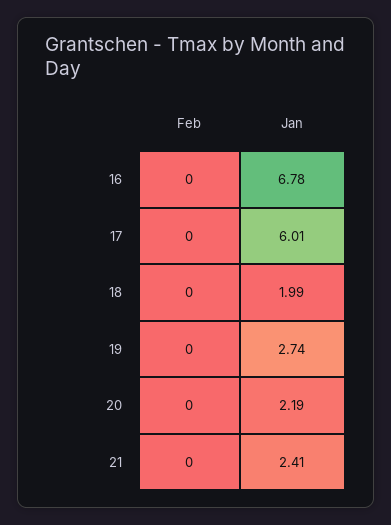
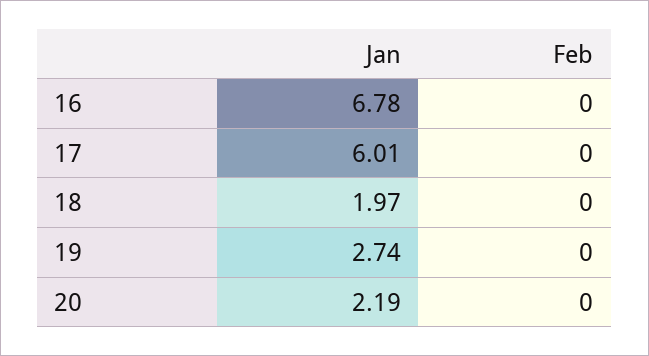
Jan, 18: 1.99 -> 1.97
Feb, 21: 0 -> none
Jan, 21: 2.41 -> none

